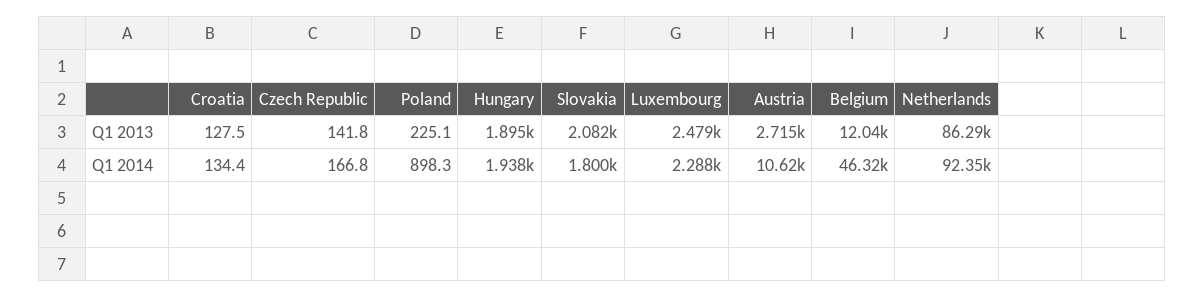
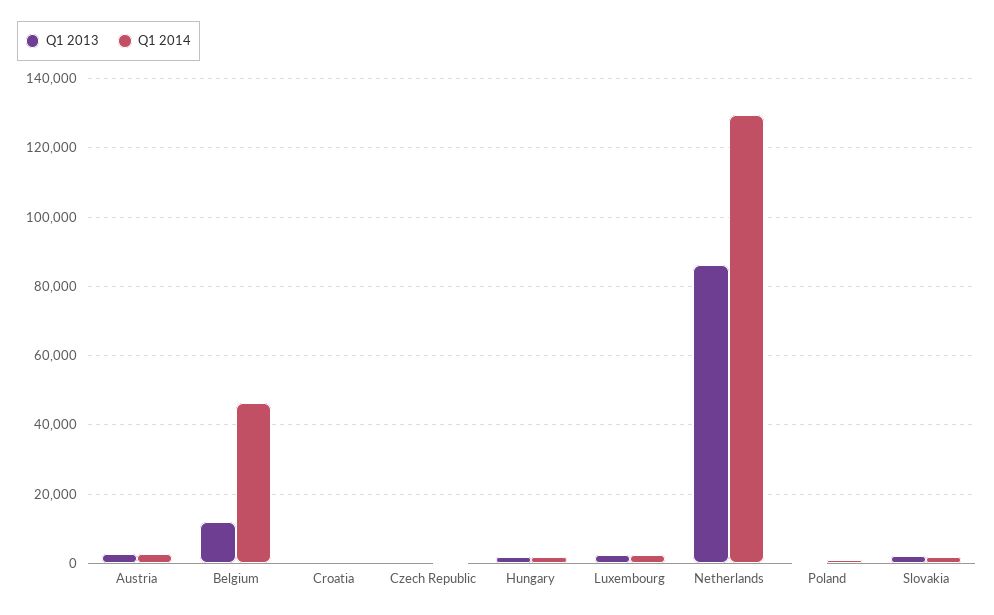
Q1 2014, Austria: 10620 -> 2000
Q1 2014, Netherlands: 92350 -> 130000

